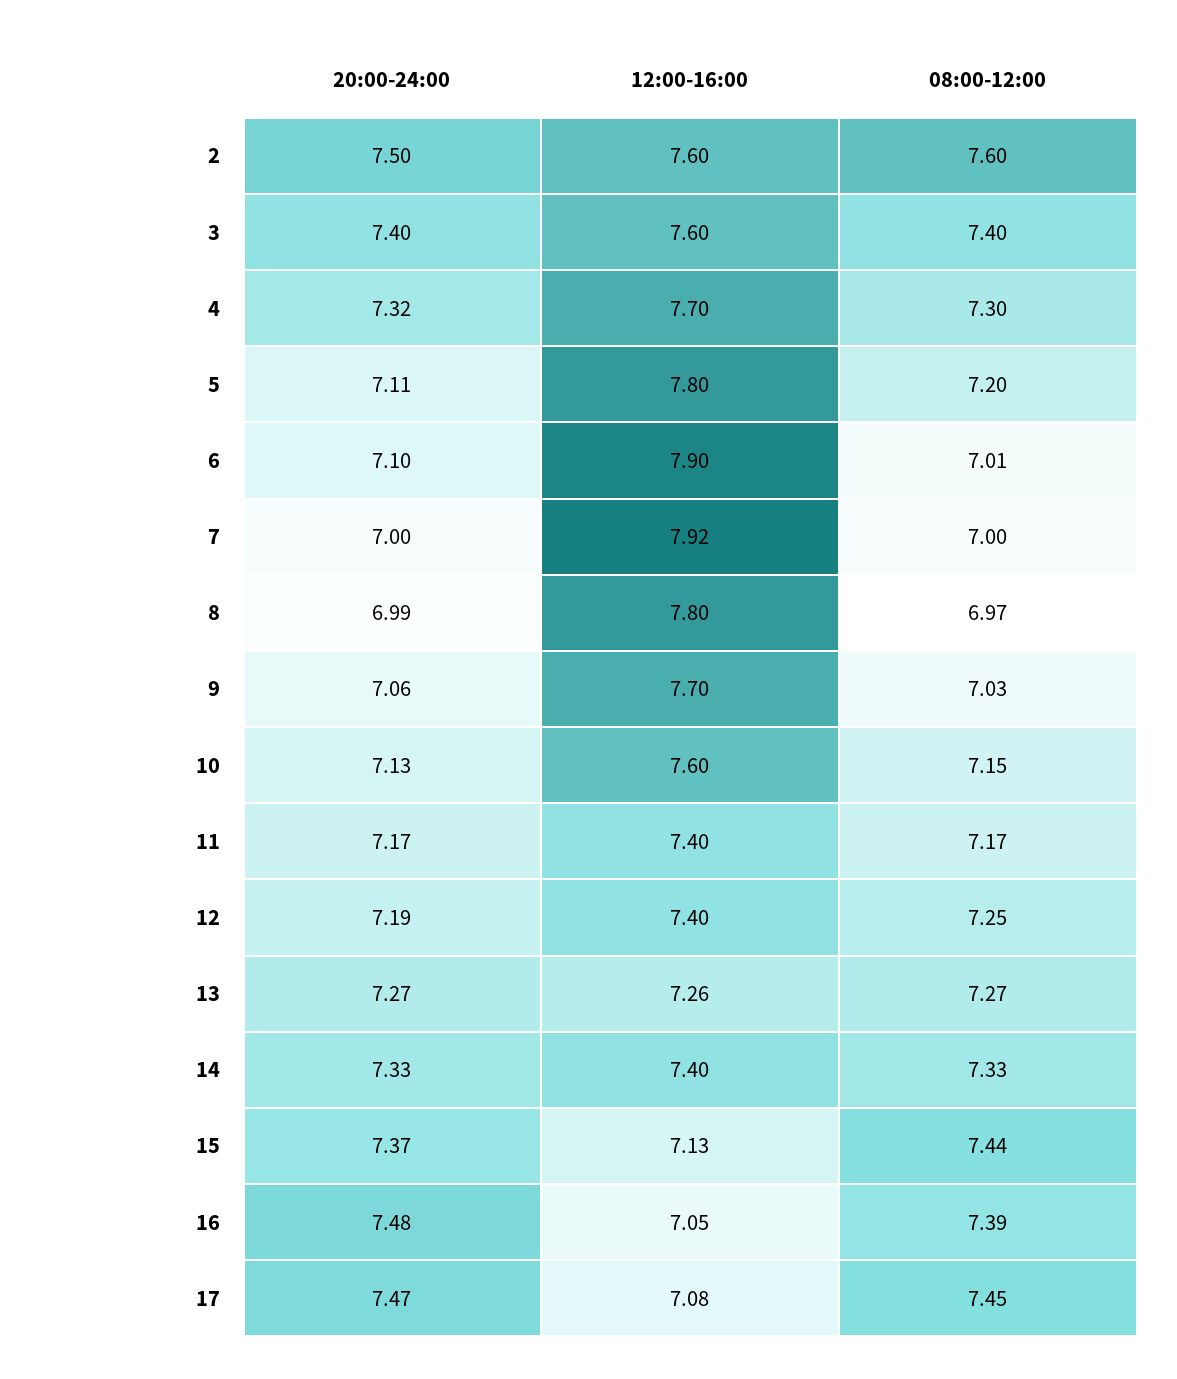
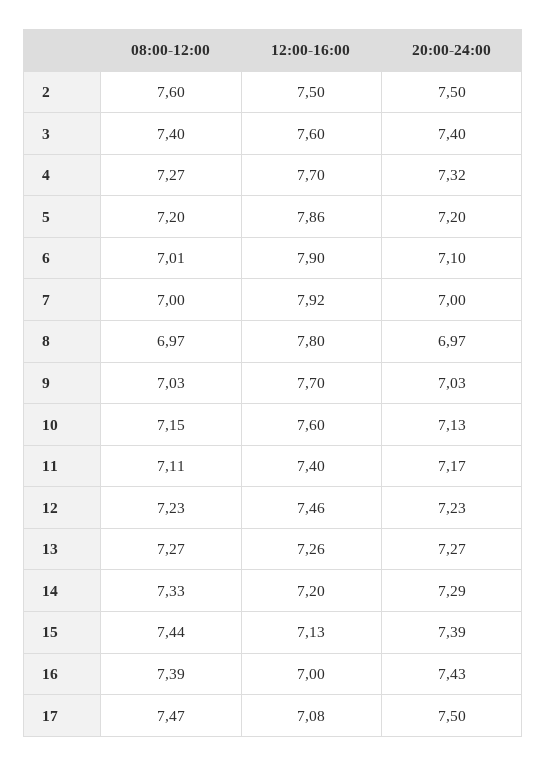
12:00-16:00, 2: 7.6 -> 7.5
08:00-12:00, 4: 7.3 -> 7.27
20:00-24:00, 5: 7.11 -> 7.2
12:00-16:00, 5: 7.8 -> 7.86
20:00-24:00, 8: 6.99 -> 6.97
20:00-24:00, 9: 7.06 -> 7.03
08:00-12:00, 11: 7.17 -> 7.11
20:00-24:00, 12: 7.19 -> 7.23
12:00-16:00, 12: 7.4 -> 7.46
08:00-12:00, 12: 7.25 -> 7.23
20:00-24:00, 14: 7.33 -> 7.29
12:00-16:00, 14: 7.4 -> 7.2
20:00-24:00, 15: 7.37 -> 7.39
20:00-24:00, 16: 7.48 -> 7.43
12:00-16:00, 16: 7.05 -> 7
20:00-24:00, 17: 7.47 -> 7.5
08:00-12:00, 17: 7.45 -> 7.47

